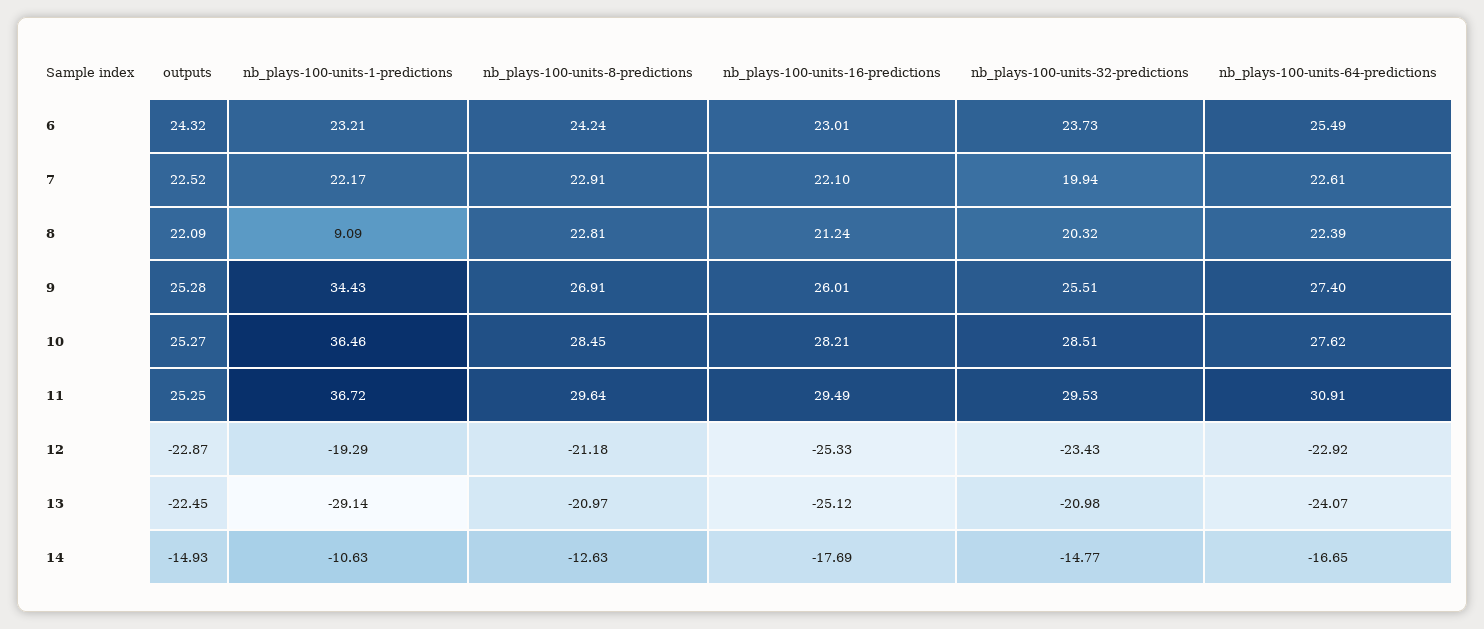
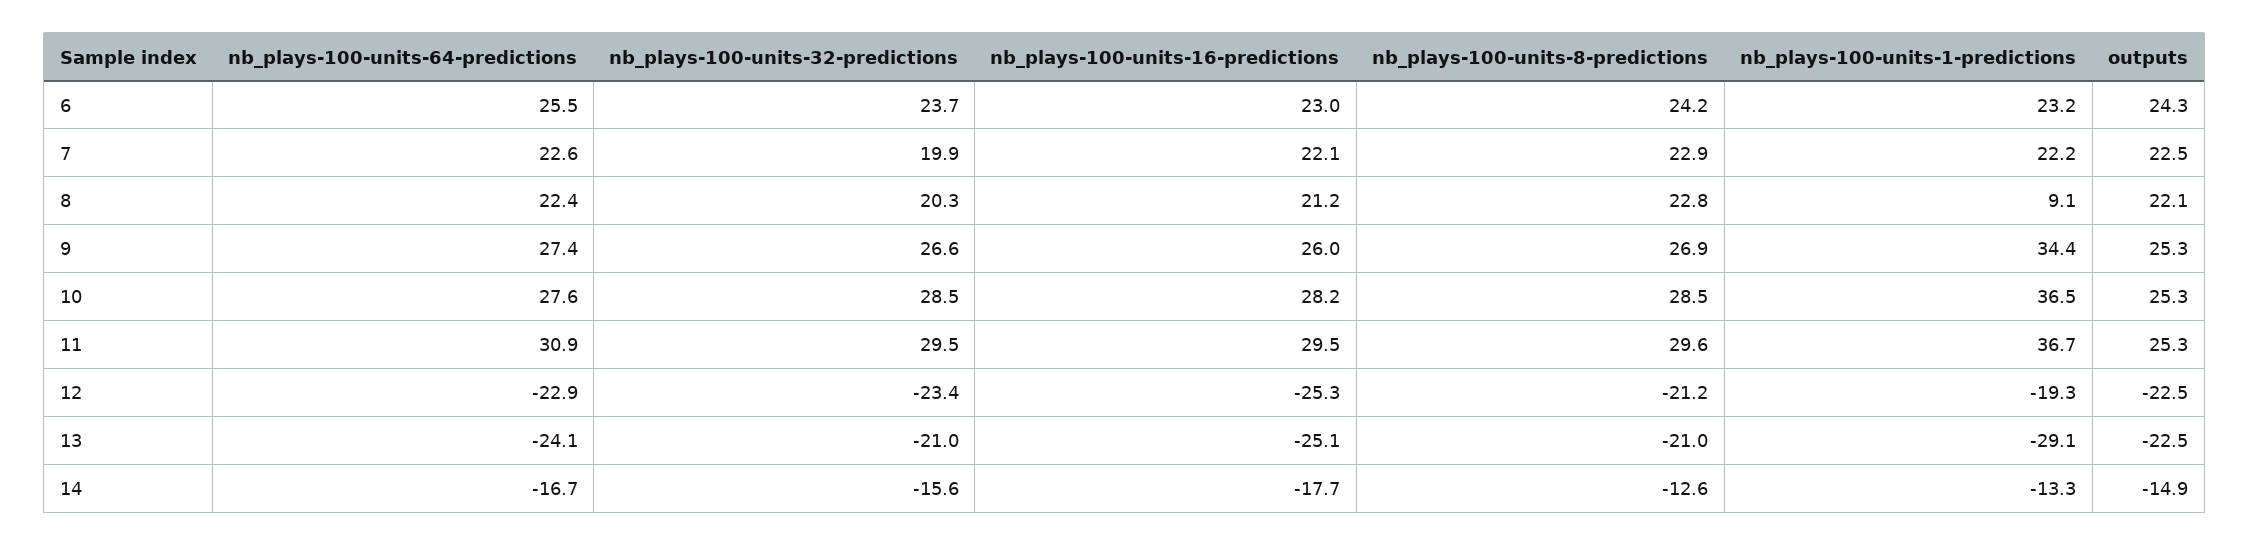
nb_plays-100-units-32-predictions, 9: 25.51 -> 26.6
outputs, 12: -22.87 -> -22.5
nb_plays-100-units-1-predictions, 14: -10.63 -> -13.3
nb_plays-100-units-32-predictions, 14: -14.77 -> -15.6

